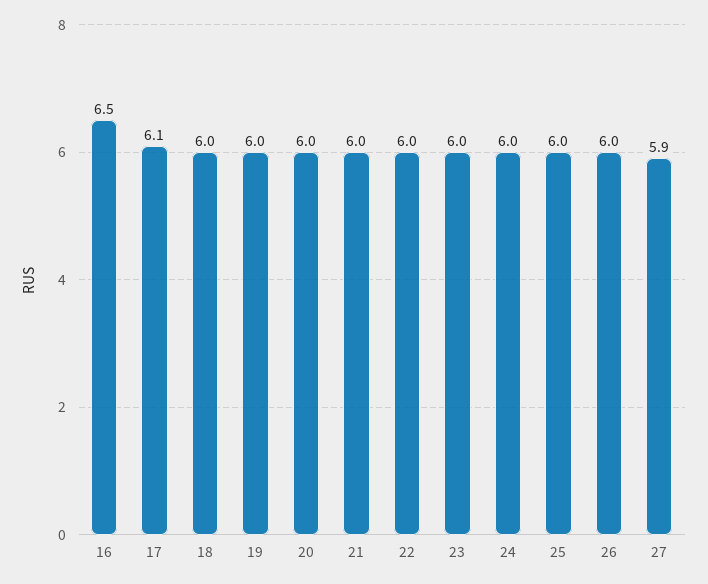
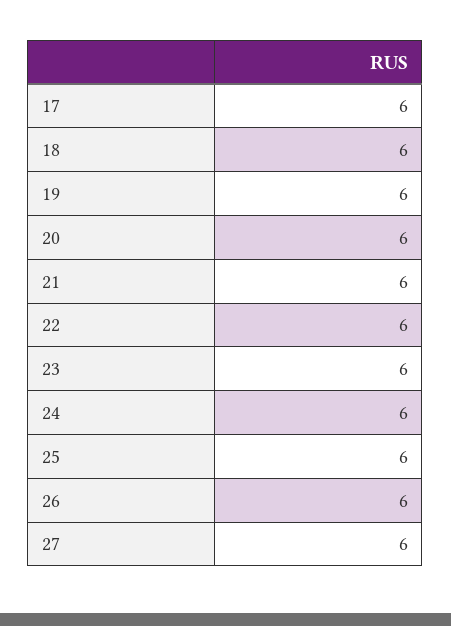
16: 6.5 -> none
17: 6.1 -> 6
27: 5.9 -> 6

